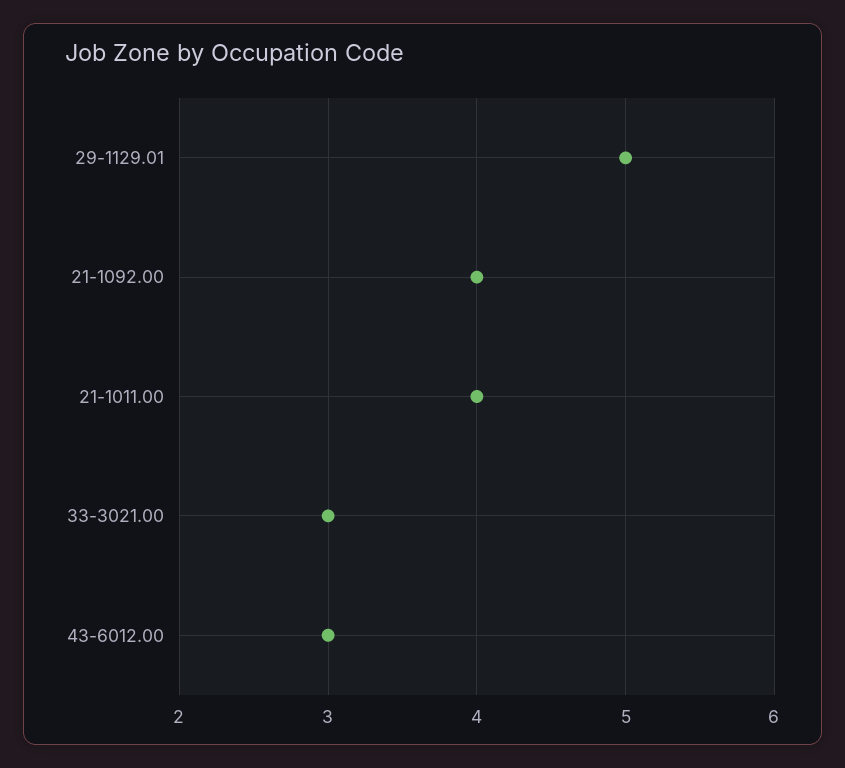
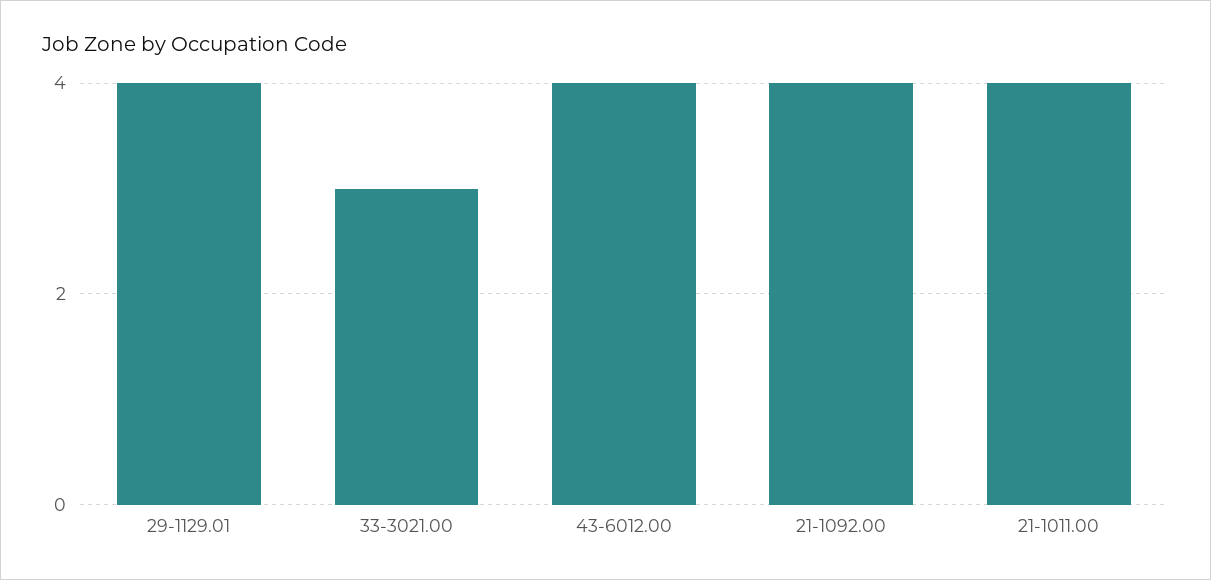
29-1129.01: 5 -> 4
43-6012.00: 3 -> 4

